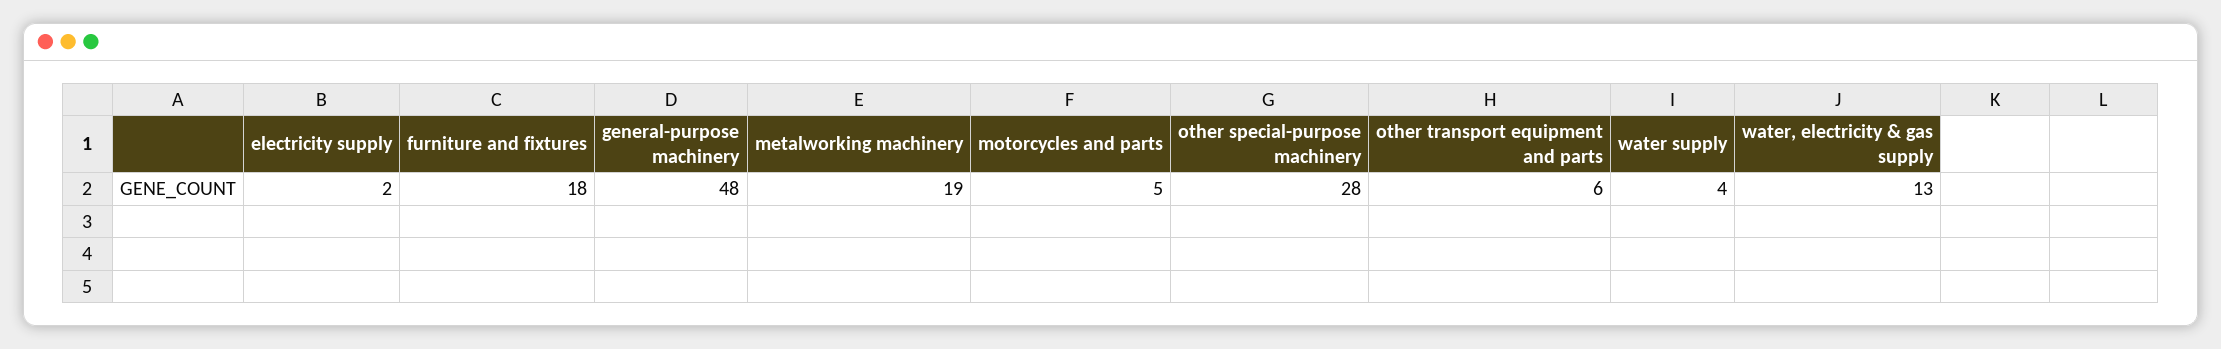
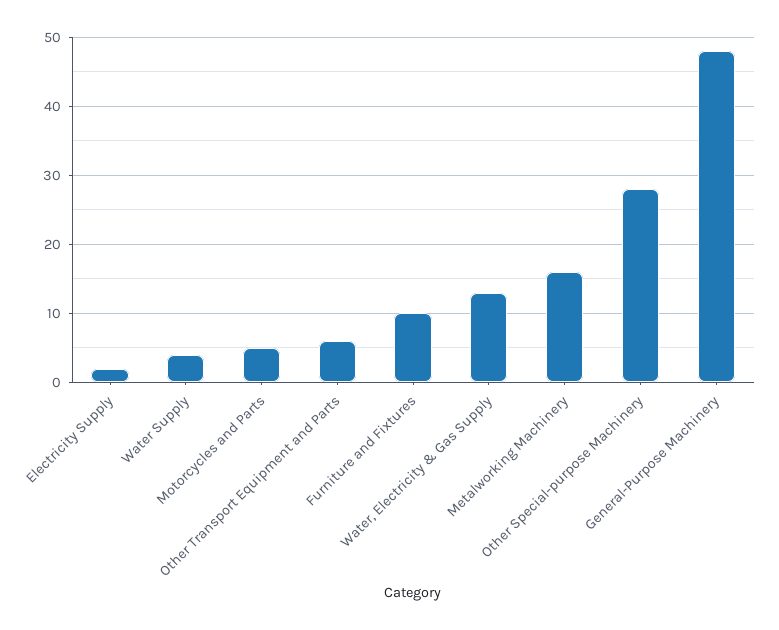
furniture and fixtures: 18 -> 10
metalworking machinery: 19 -> 16

